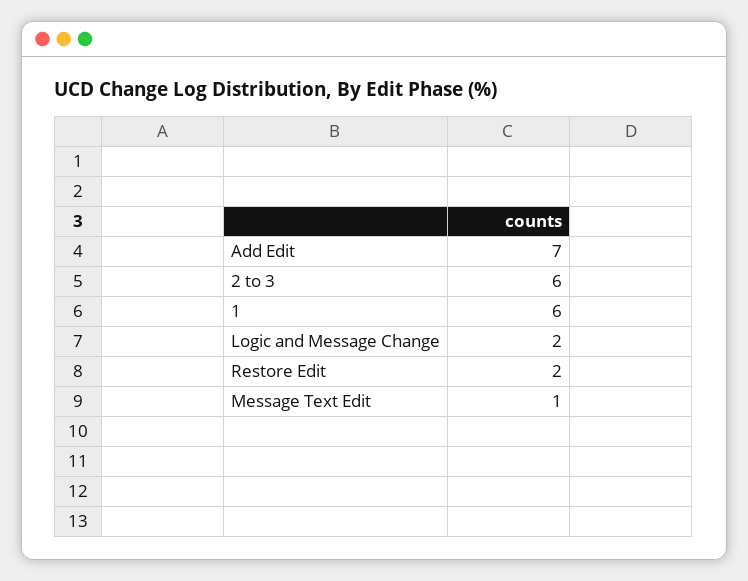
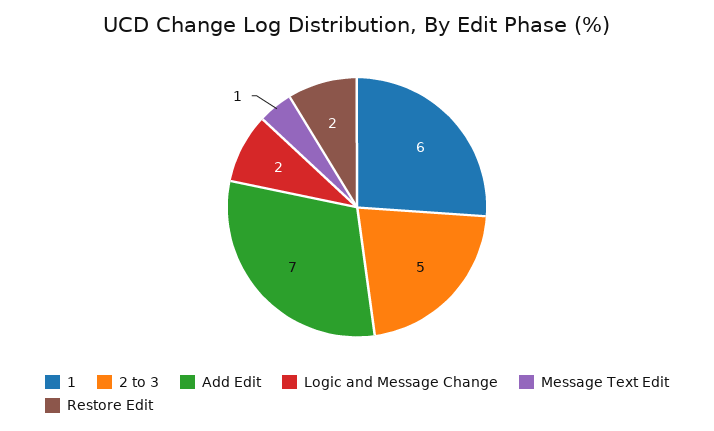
2 to 3: 6 -> 5

